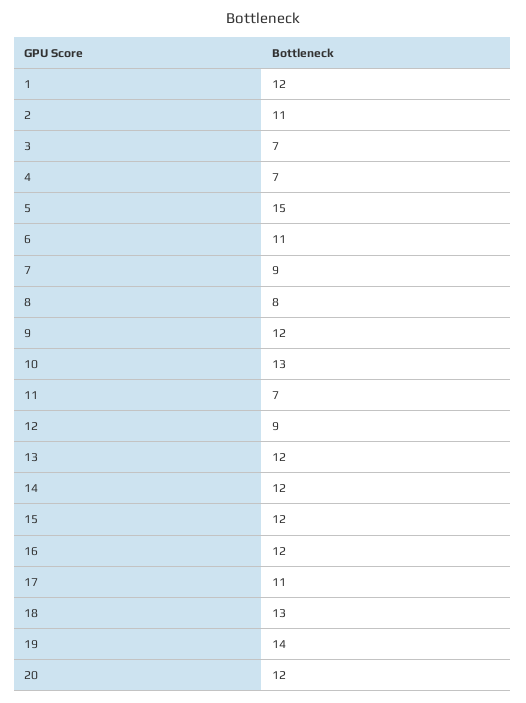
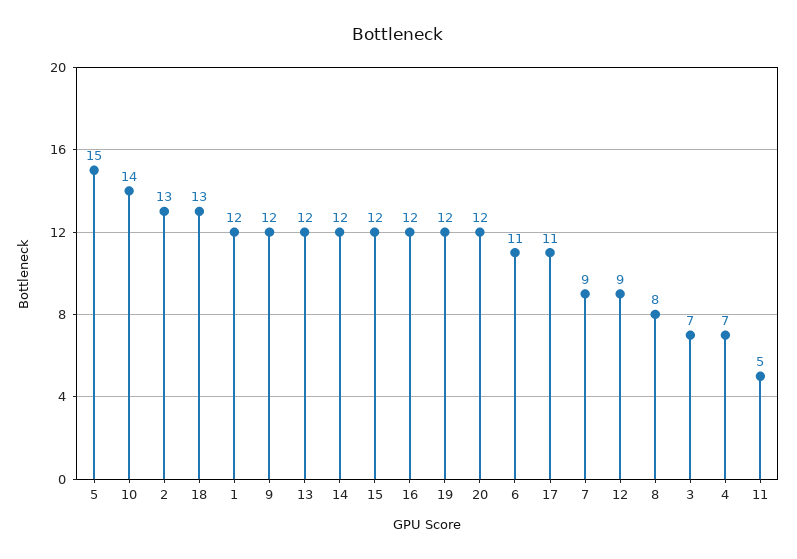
2: 11 -> 13
10: 13 -> 14
11: 7 -> 5
19: 14 -> 12

